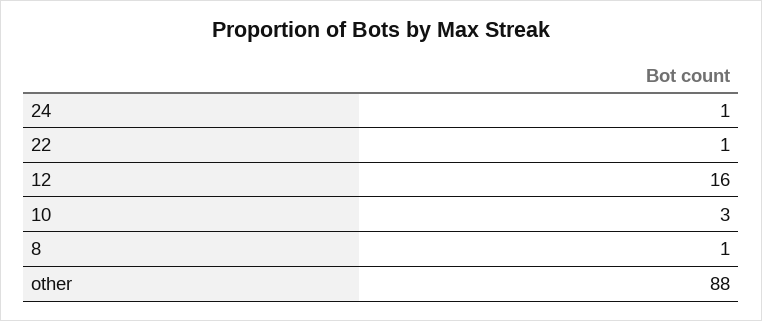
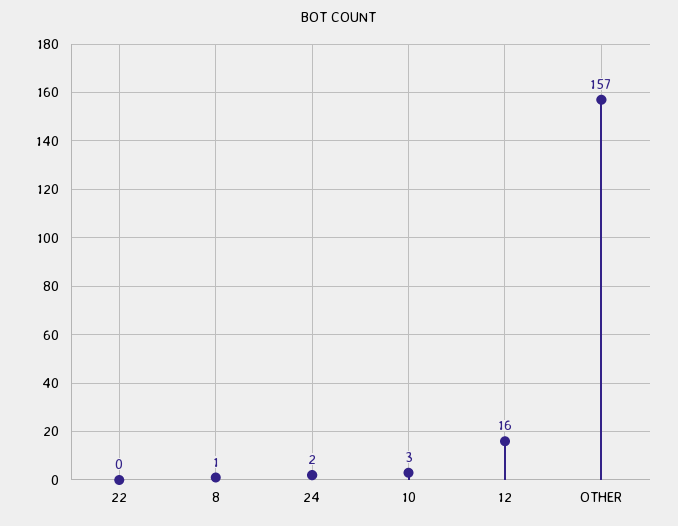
24: 1 -> 2
22: 1 -> 0
other: 88 -> 157

